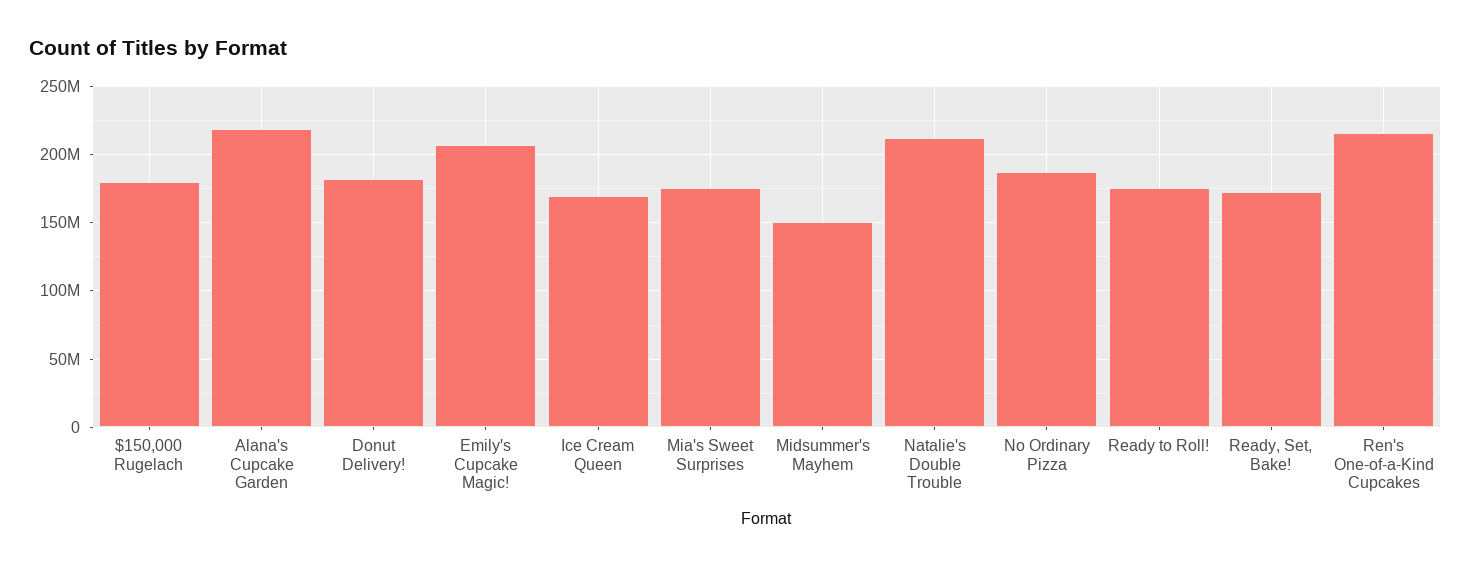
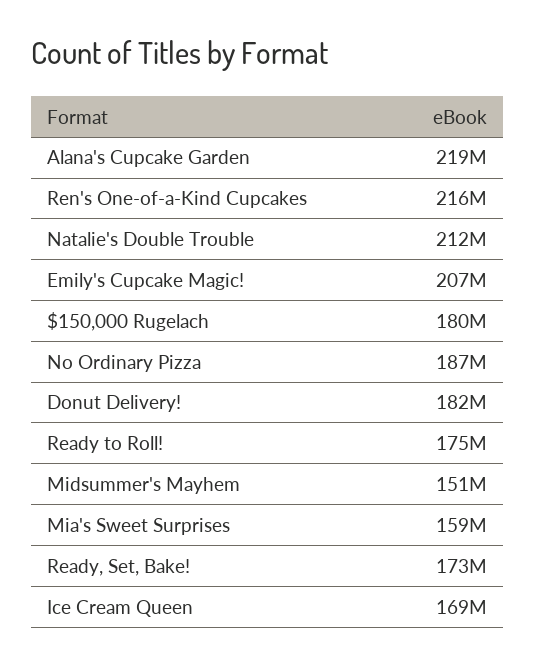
Mia's Sweet Surprises: 175000000 -> 159000000

